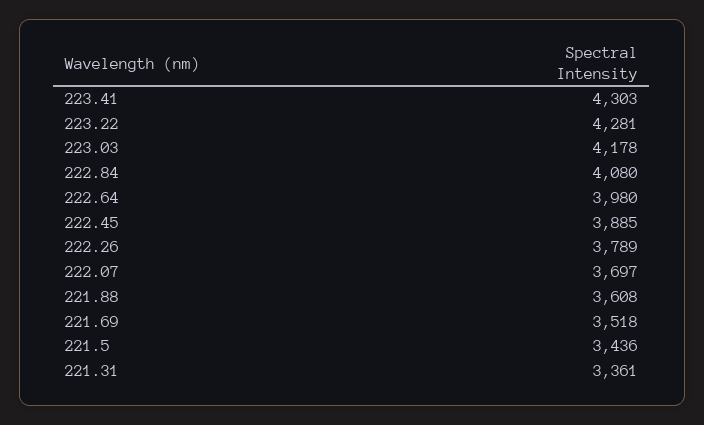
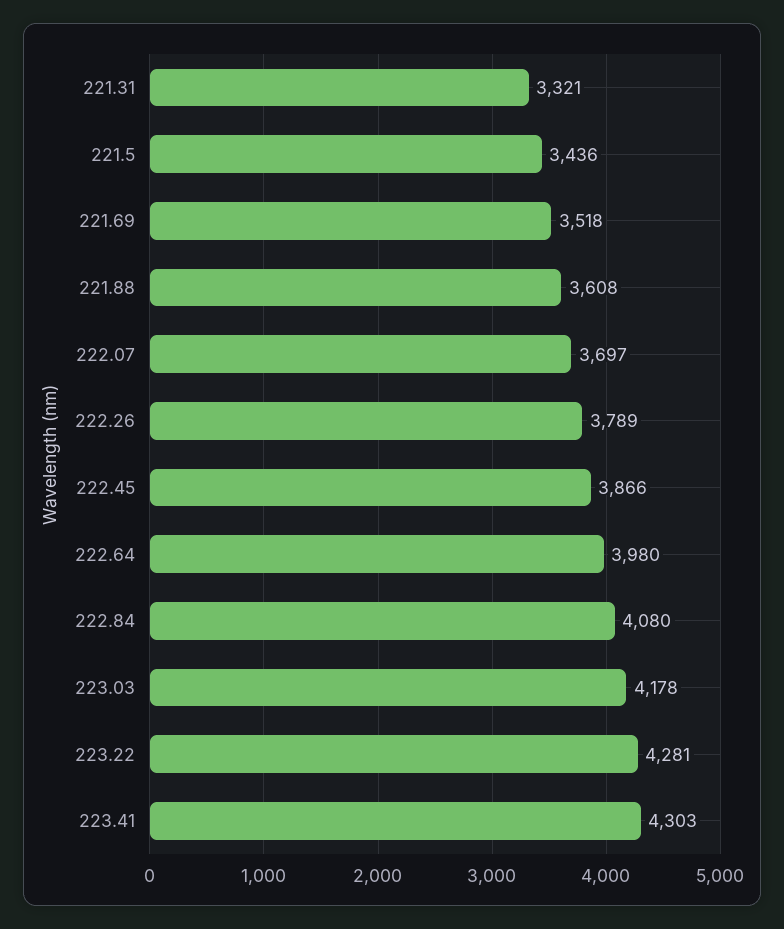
222.45: 3885 -> 3866
221.31: 3361 -> 3321

